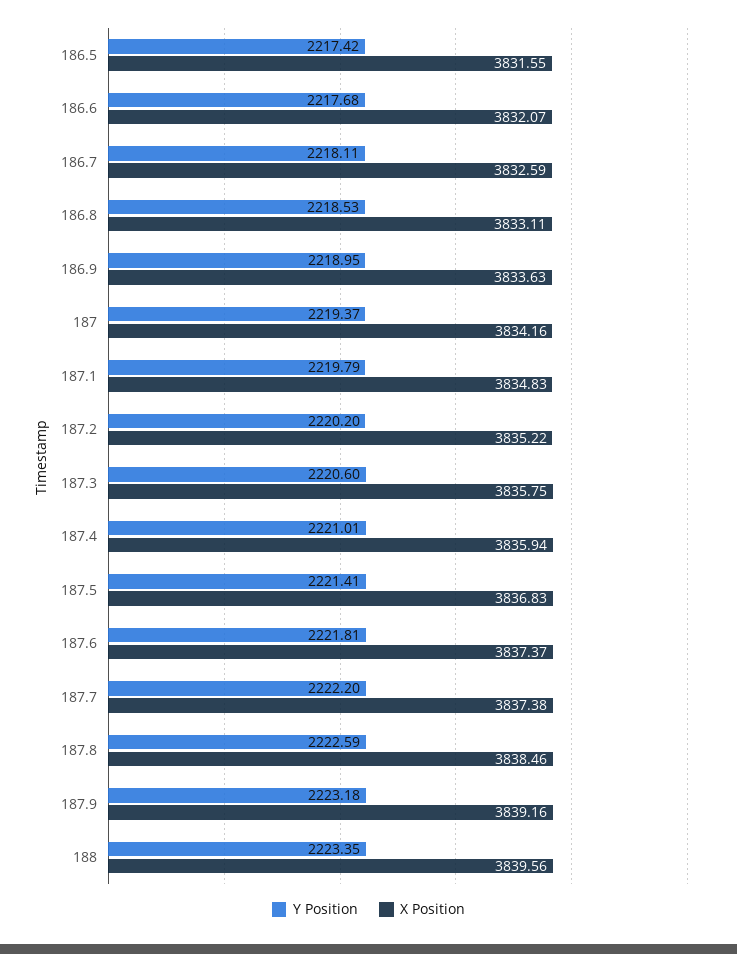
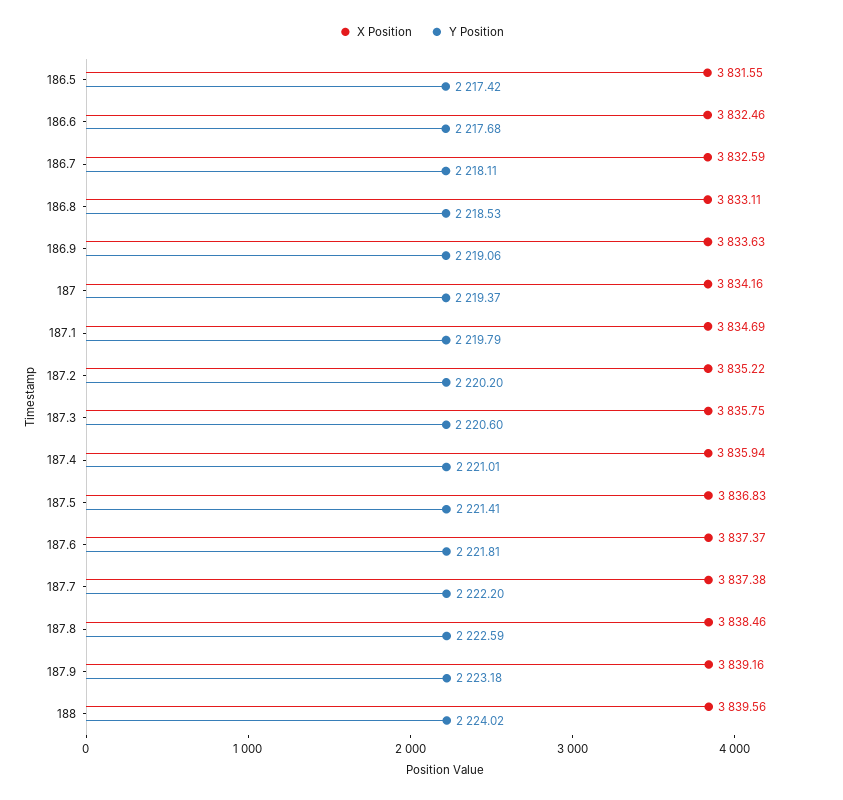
X Position, 186.6: 3832.07 -> 3832.46
Y Position, 186.9: 2218.95 -> 2219.06
X Position, 187.1: 3834.83 -> 3834.69
Y Position, 188: 2223.35 -> 2224.02

